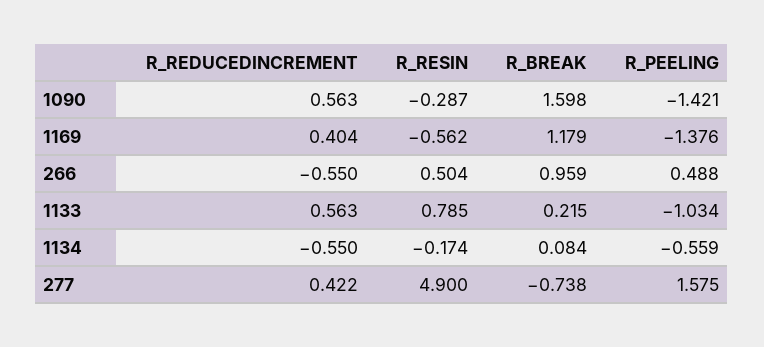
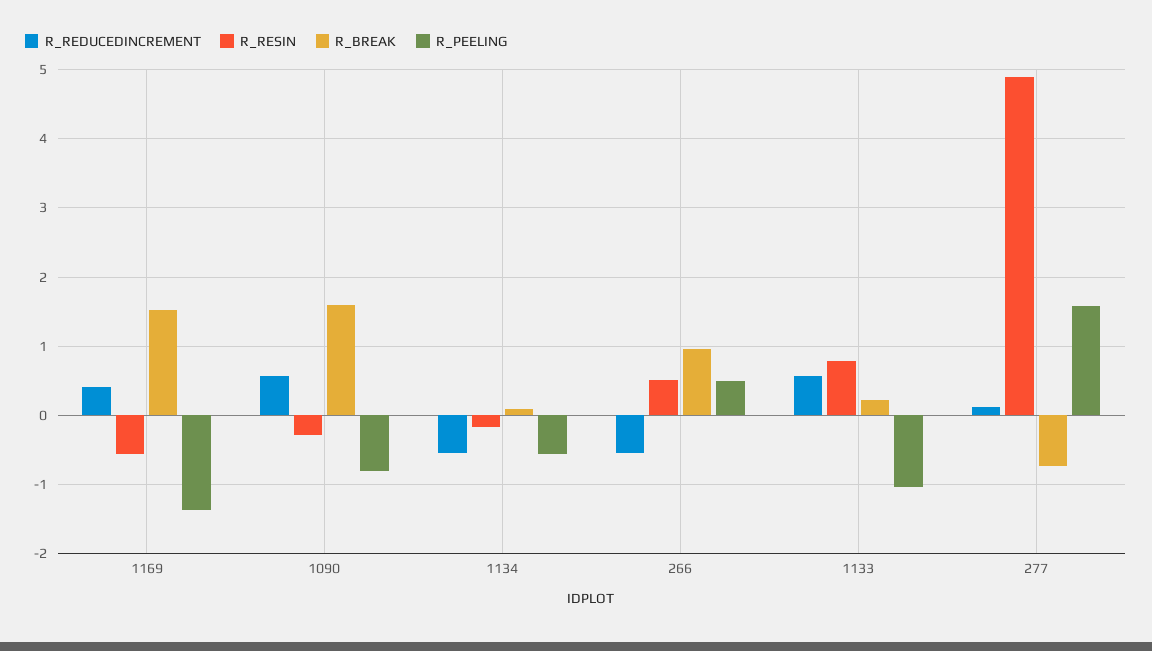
R_PEELING, 1090: -1.421 -> -0.8
R_BREAK, 1169: 1.179 -> 1.5
R_REDUCEDINCREMENT, 277: 0.422 -> 0.1

